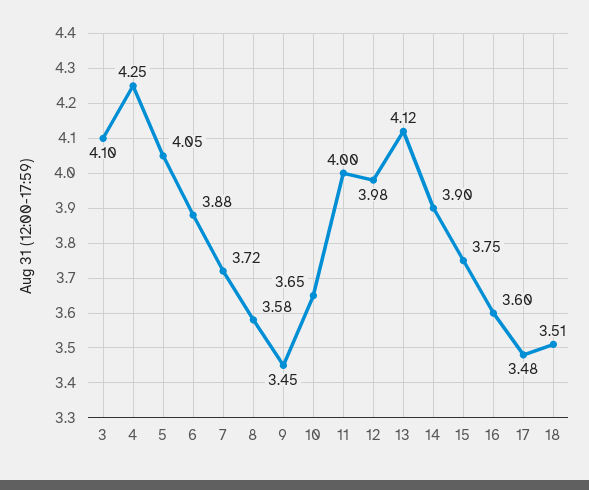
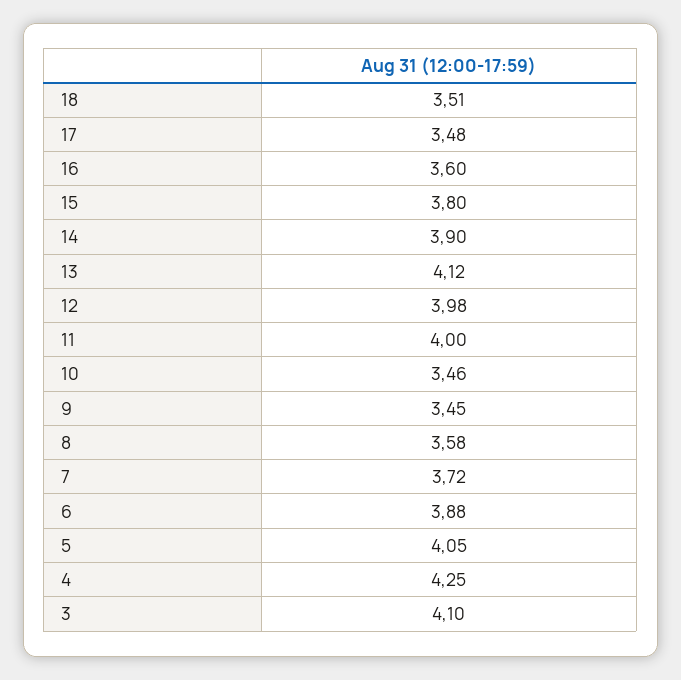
10: 3.65 -> 3.46
15: 3.75 -> 3.8

